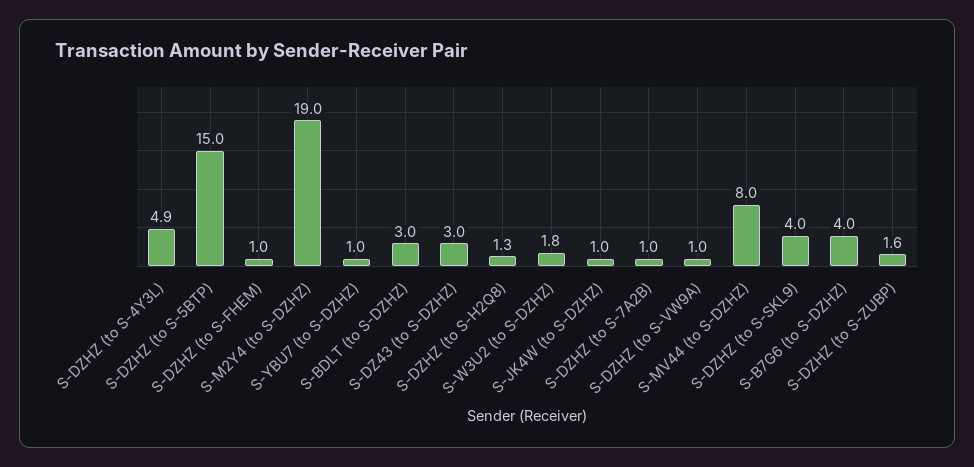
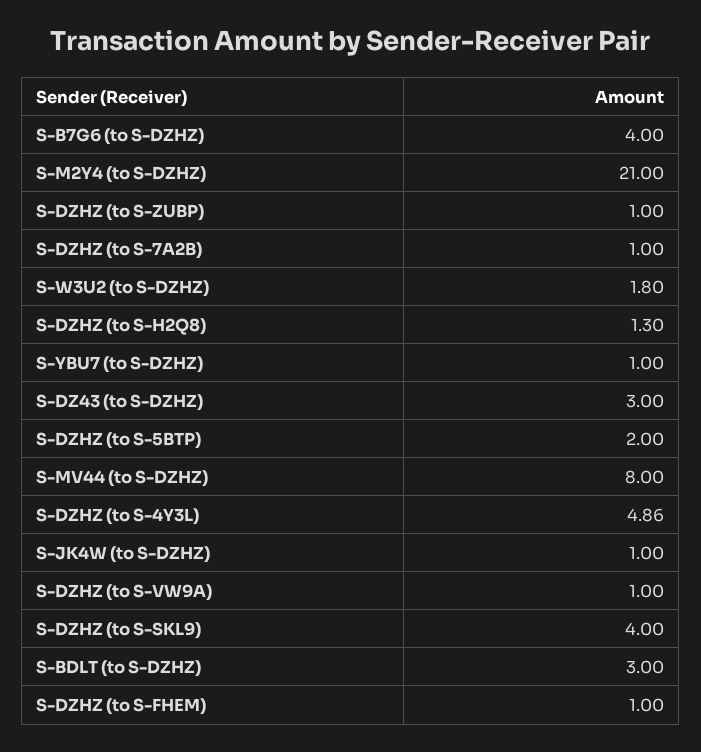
S-DZHZ (to S-5BTP): 15 -> 2
S-M2Y4 (to S-DZHZ): 19 -> 21
S-DZHZ (to S-ZUBP): 1.6 -> 1

